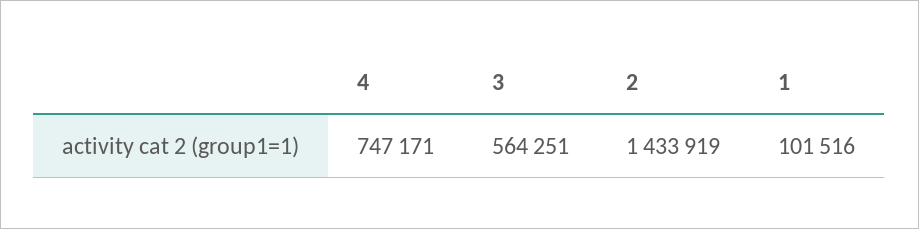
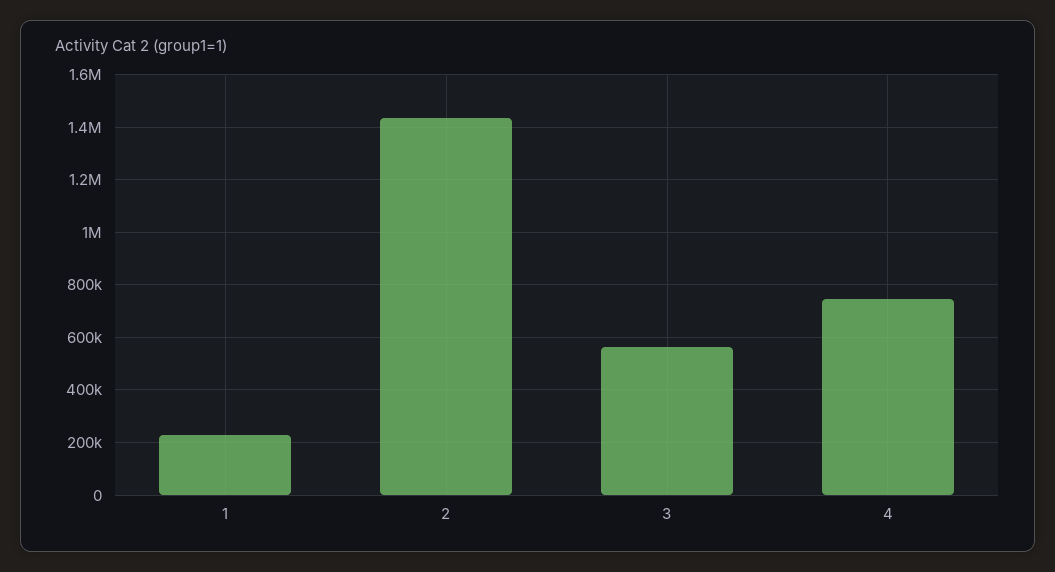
1: 101516 -> 225000

